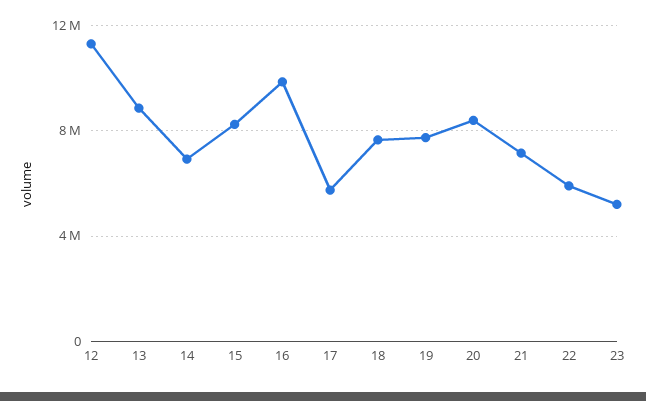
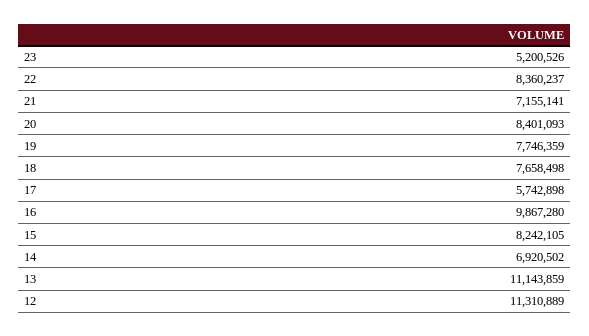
13: 9000000 -> 11143859
22: 6000000 -> 8360237

